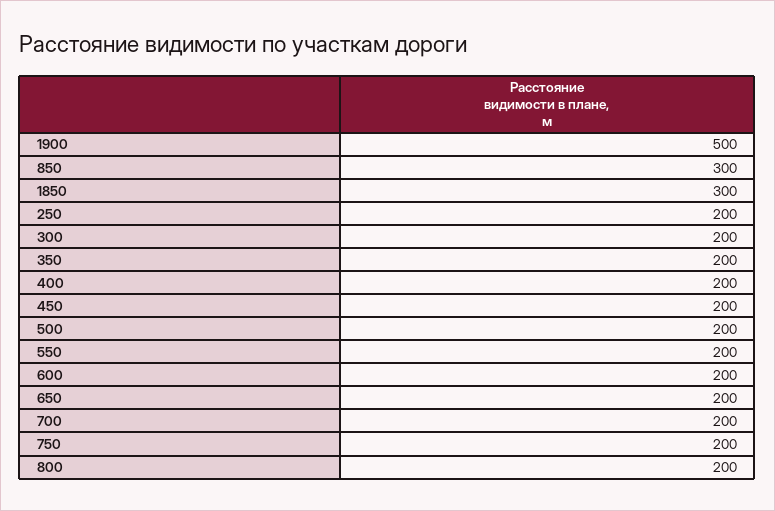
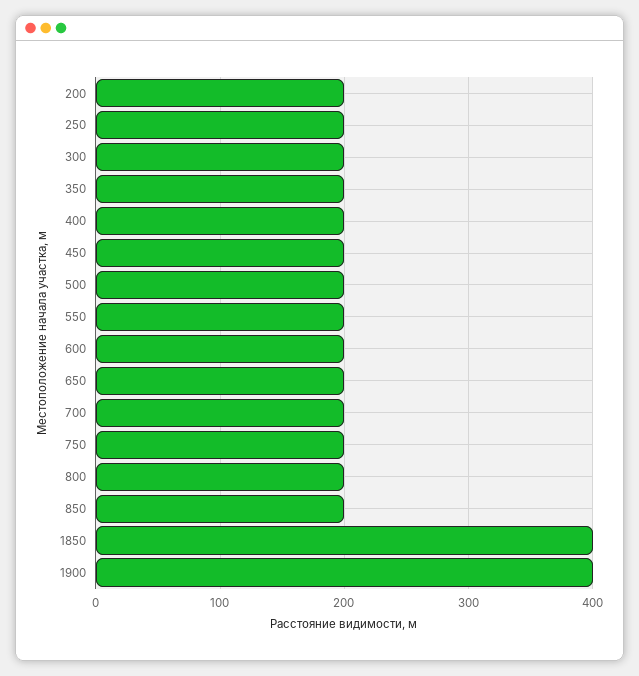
1900: 500 -> 400
850: 300 -> 200
1850: 300 -> 400
200: none -> 200

